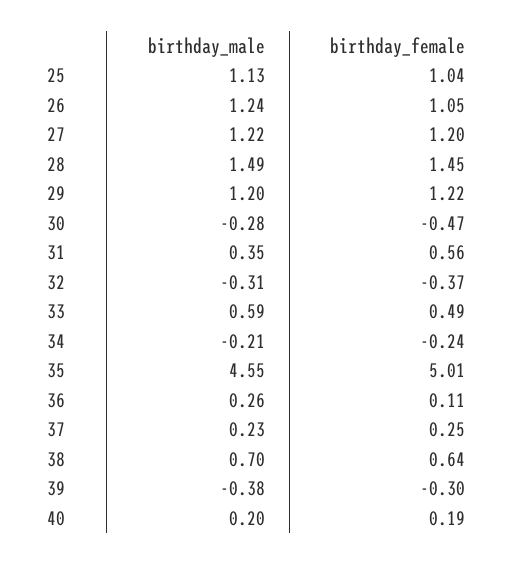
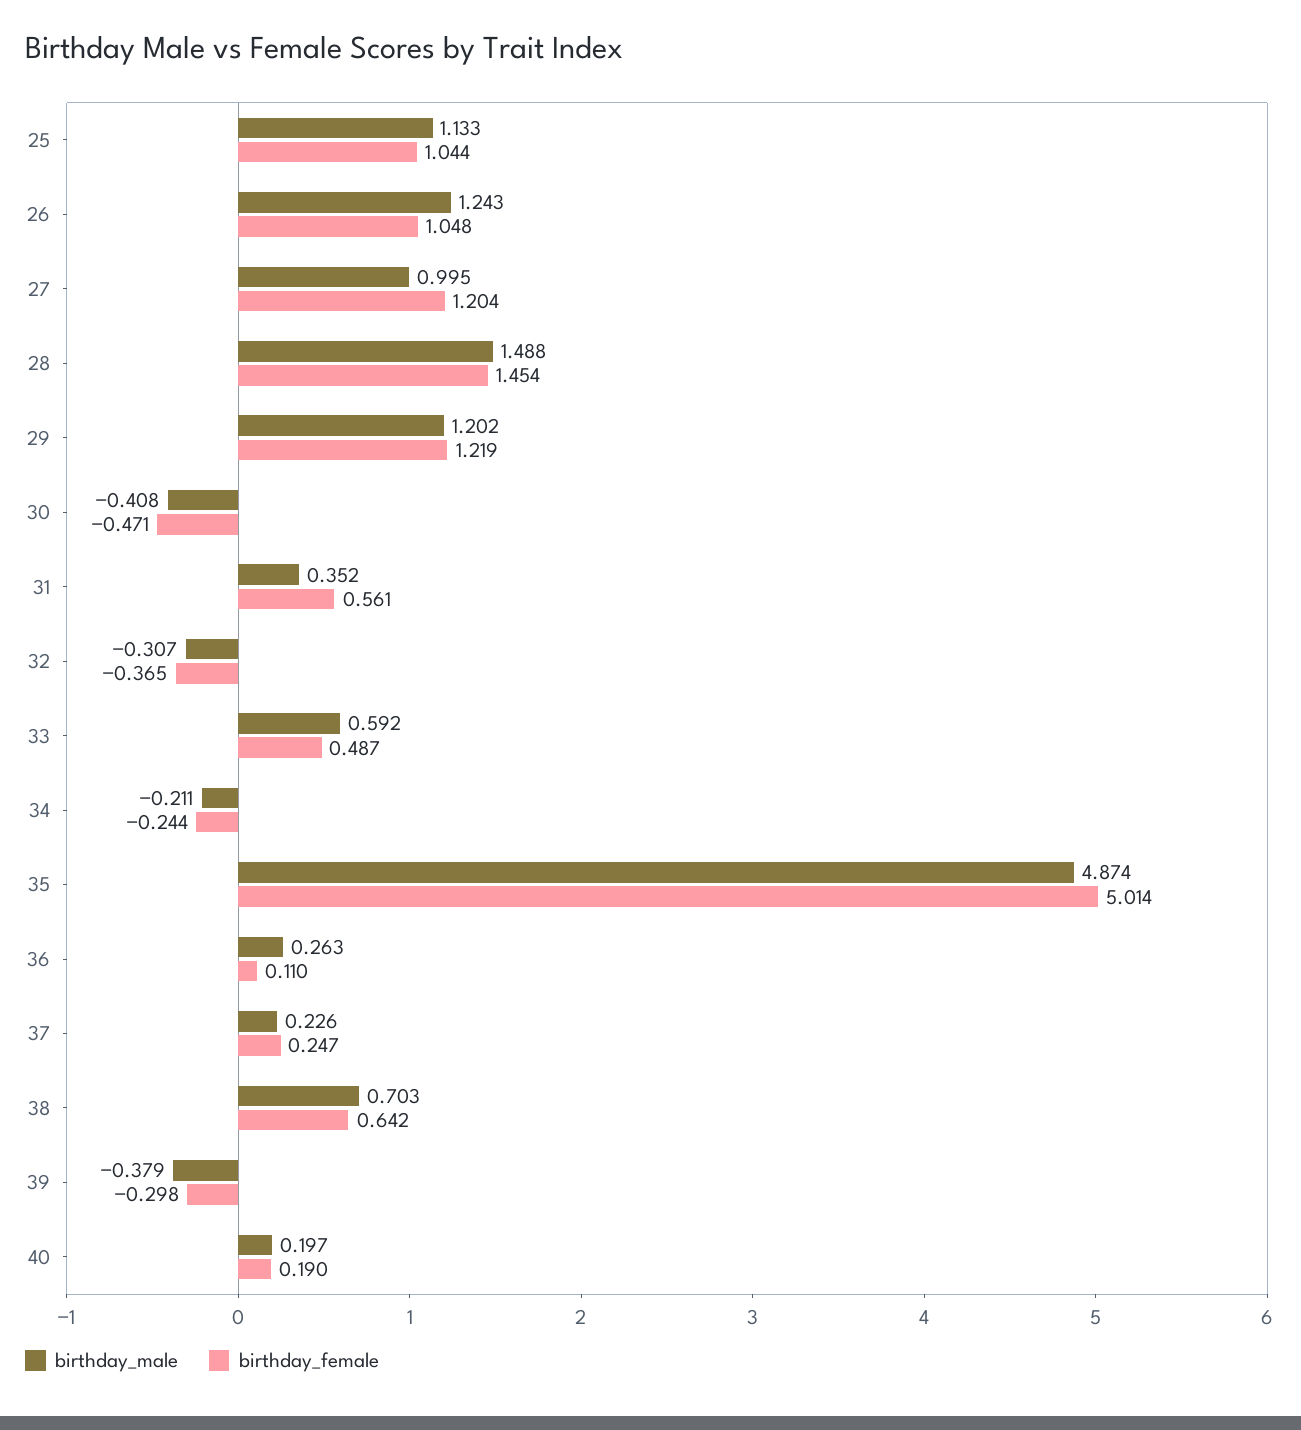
birthday_male, 27: 1.22 -> 0.995
birthday_male, 30: -0.28 -> -0.408
birthday_male, 35: 4.55 -> 4.874

